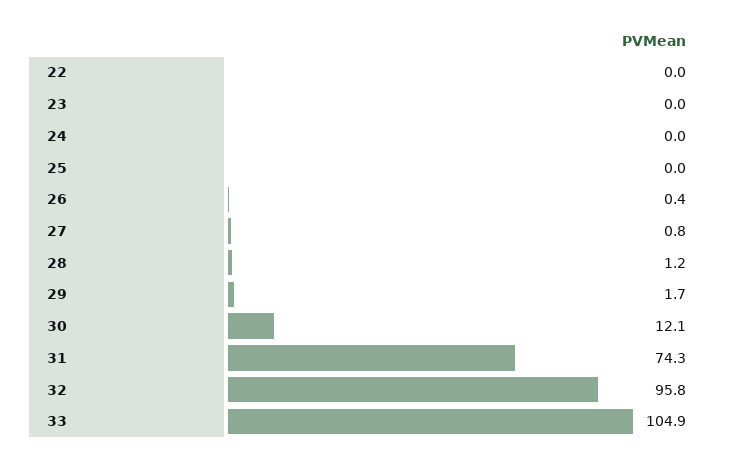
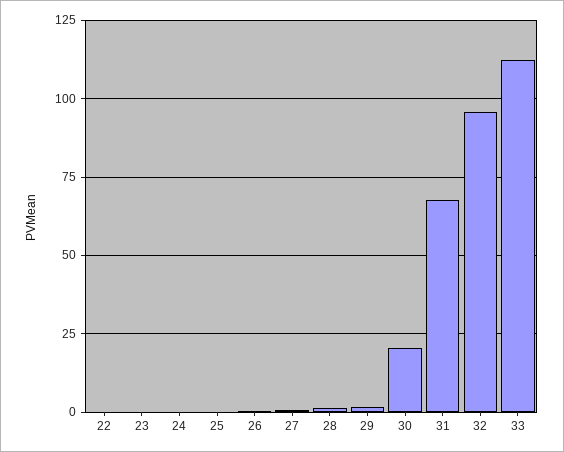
30: 12.1 -> 20
31: 74.3 -> 67.5
33: 104.9 -> 112.5

